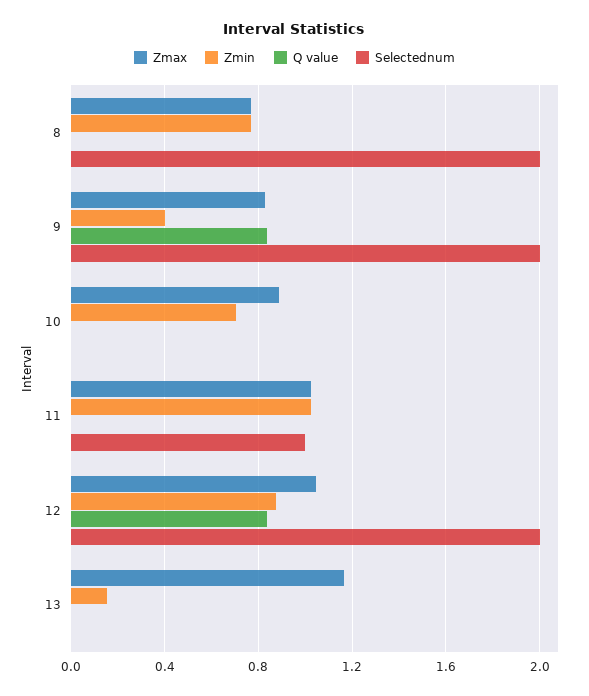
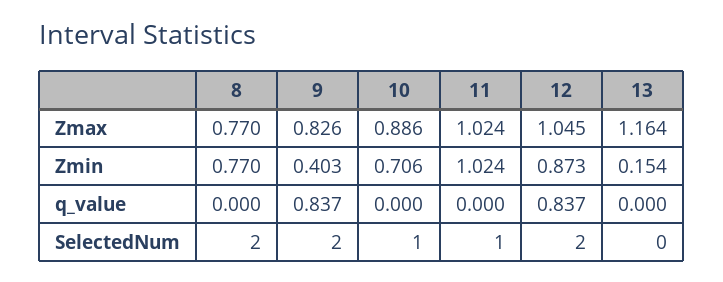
Selectednum, 10: 0 -> 1

